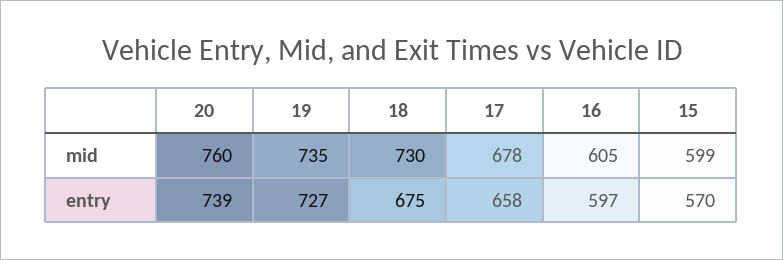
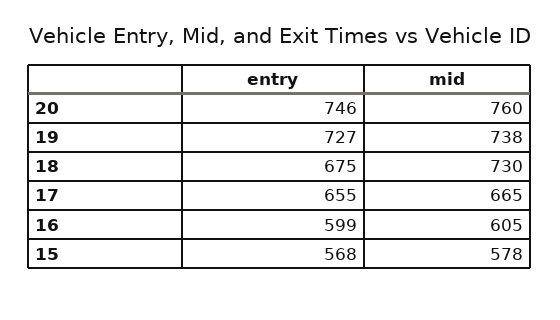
19, mid: 735 -> 738
17, mid: 678 -> 665
15, mid: 599 -> 578
20, entry: 739 -> 746
17, entry: 658 -> 655
16, entry: 597 -> 599
15, entry: 570 -> 568

